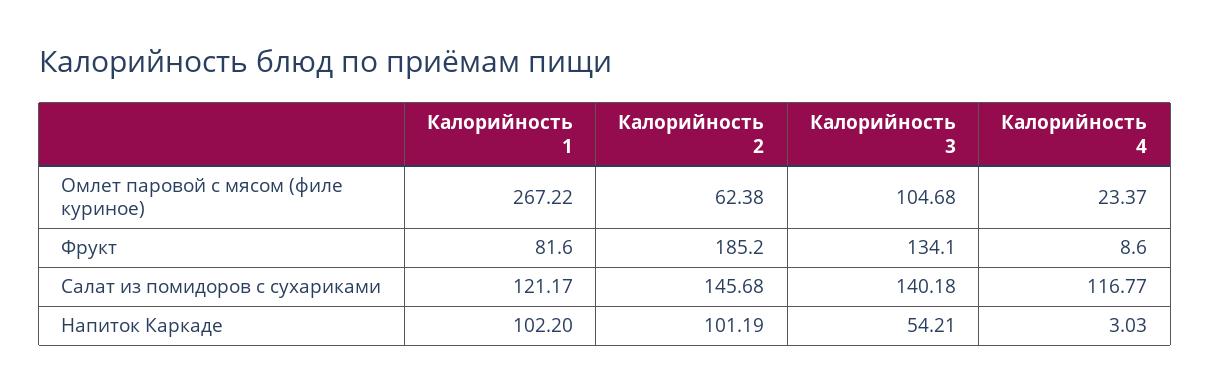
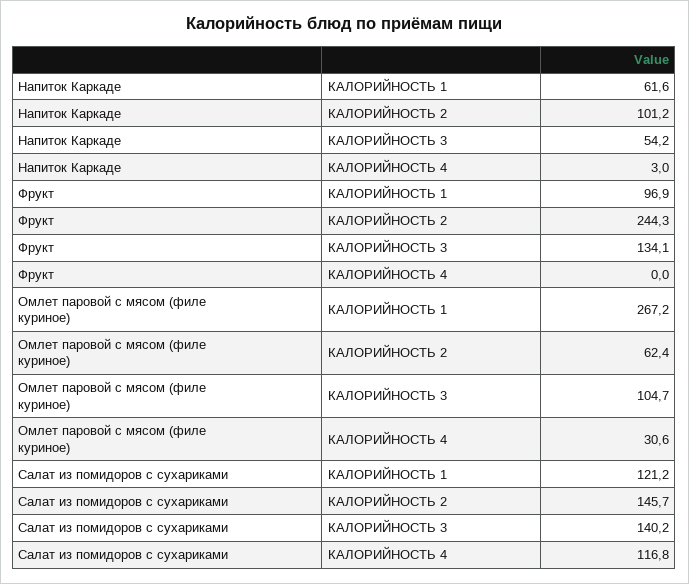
Калорийность 4, Омлет паровой с мясом (филе куриное): 23.37 -> 30.6
Калорийность 1, Фрукт: 81.6 -> 96.9
Калорийность 2, Фрукт: 185.2 -> 244.3
Калорийность 4, Фрукт: 8.6 -> 0
Калорийность 1, Напиток Каркаде: 102.2 -> 61.6

